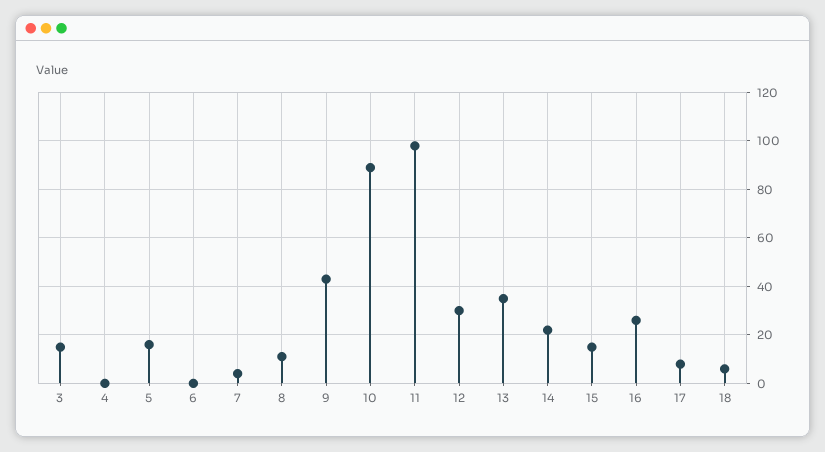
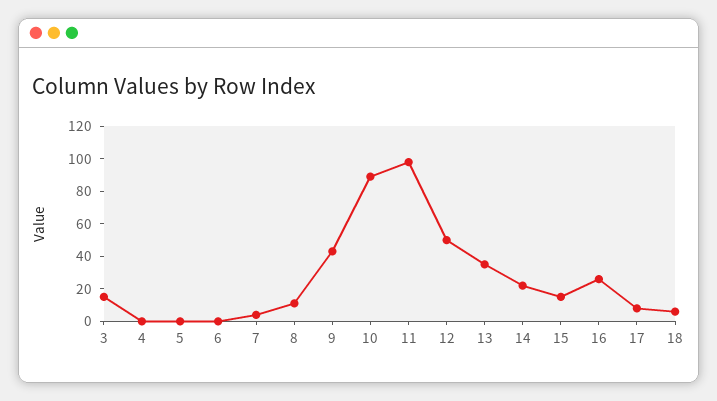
5: 15 -> 0
12: 30 -> 50

